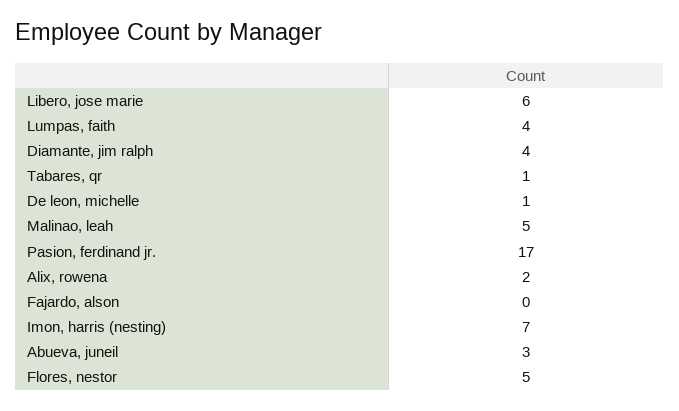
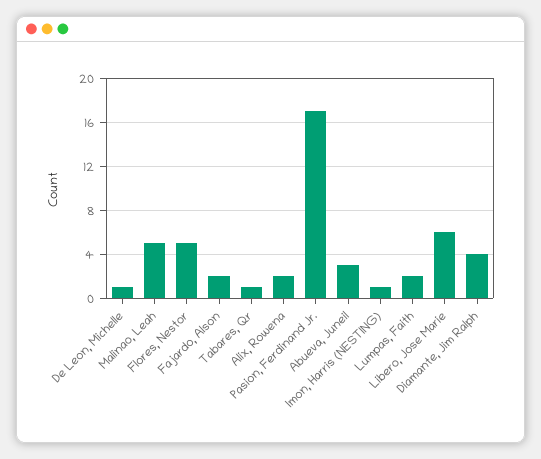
Lumpas, faith: 4 -> 2
Fajardo, alson: 0 -> 2
Imon, harris (nesting): 7 -> 1

